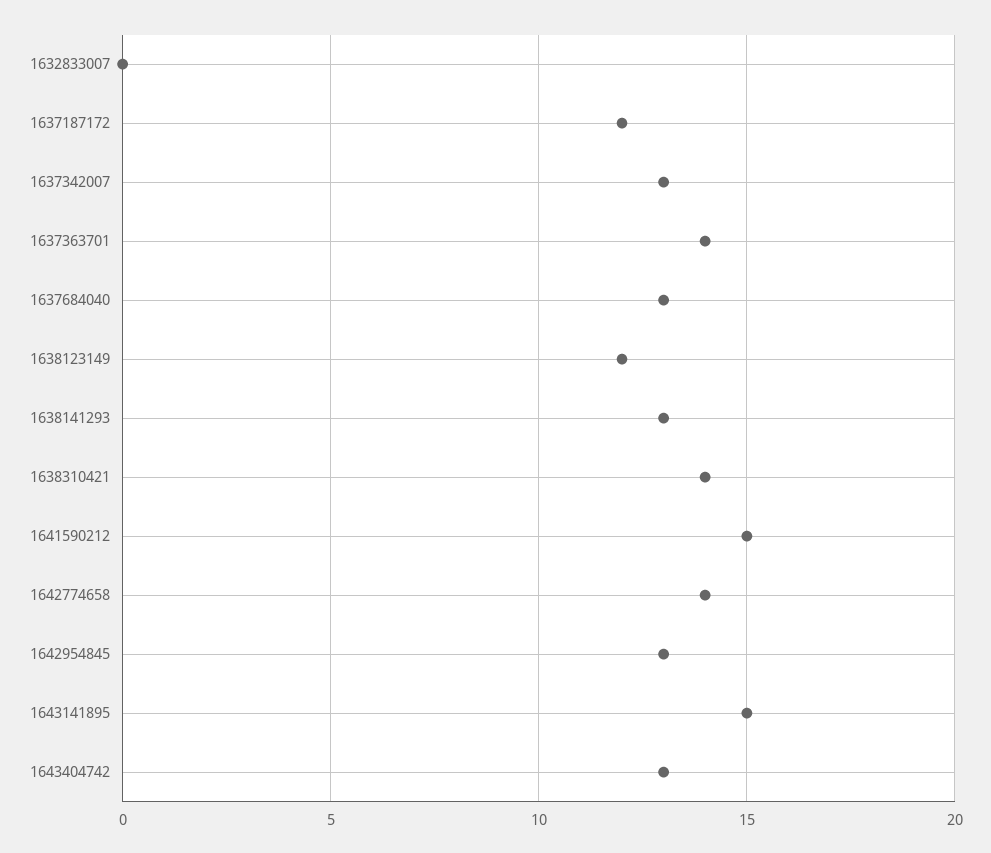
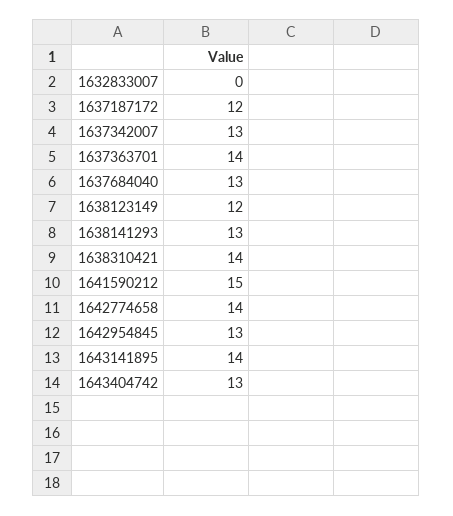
1643141895: 15 -> 14

